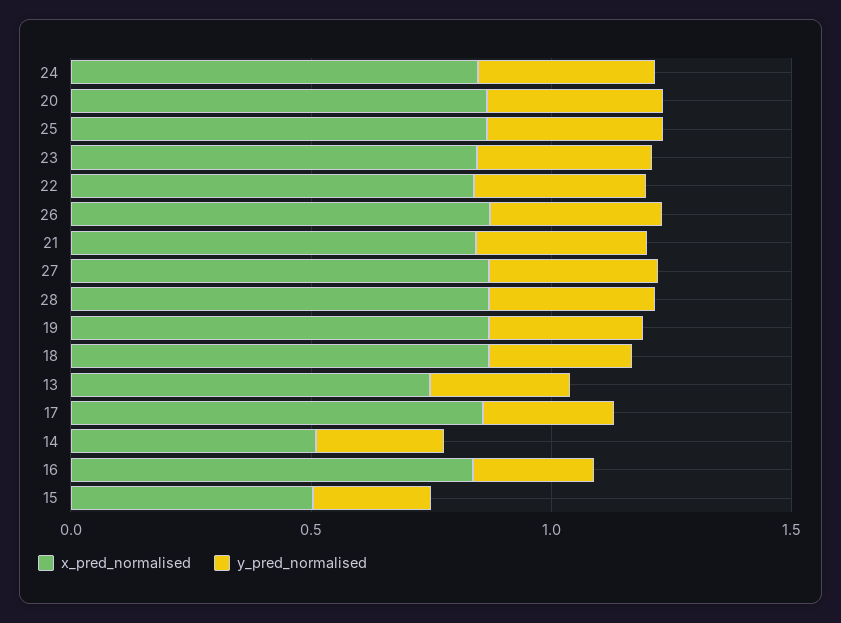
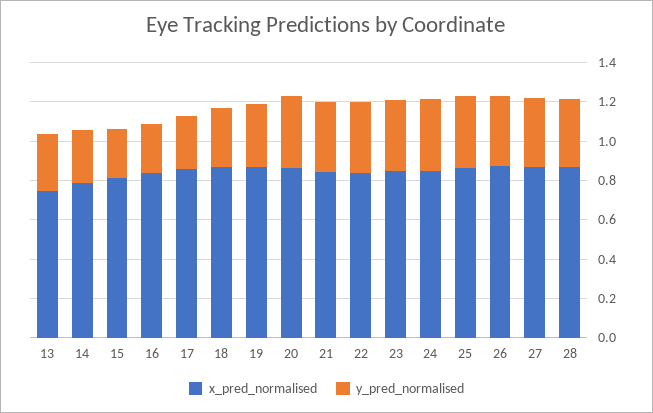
x_pred_normalised, 14: 0.5 -> 0.8
x_pred_normalised, 15: 0.5 -> 0.8

